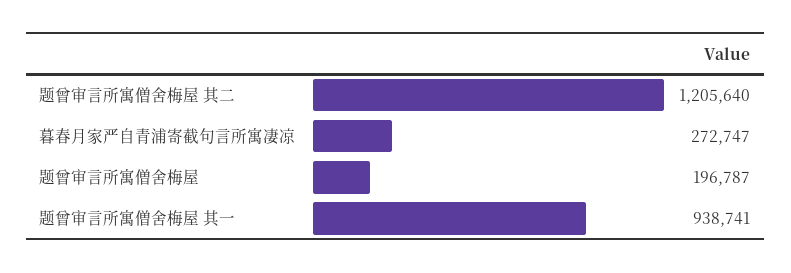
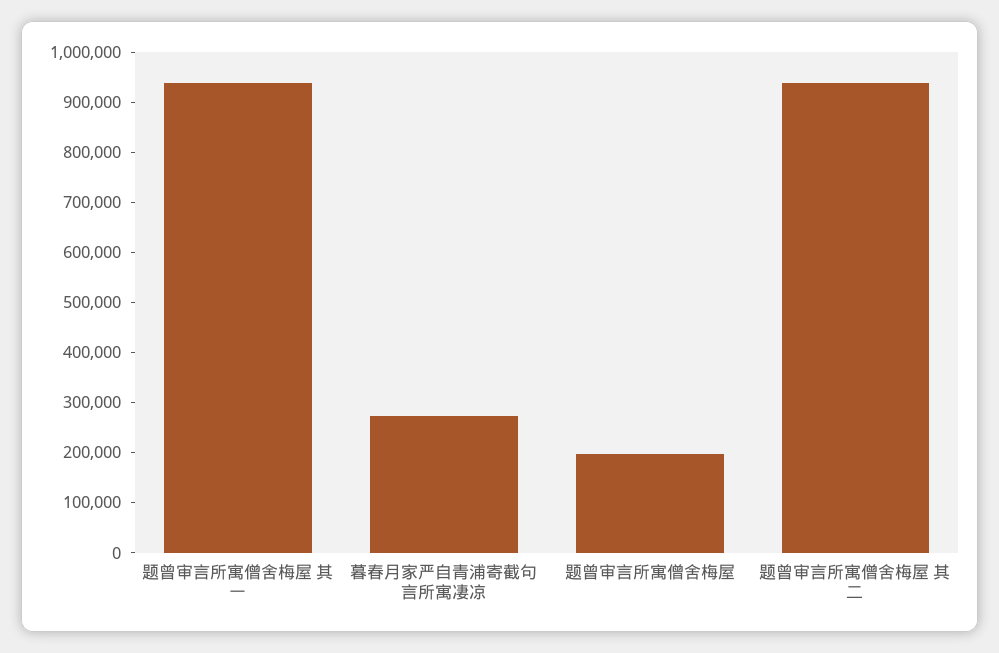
题曾审言所寓僧舍梅屋 其二: 1205640 -> 940000

